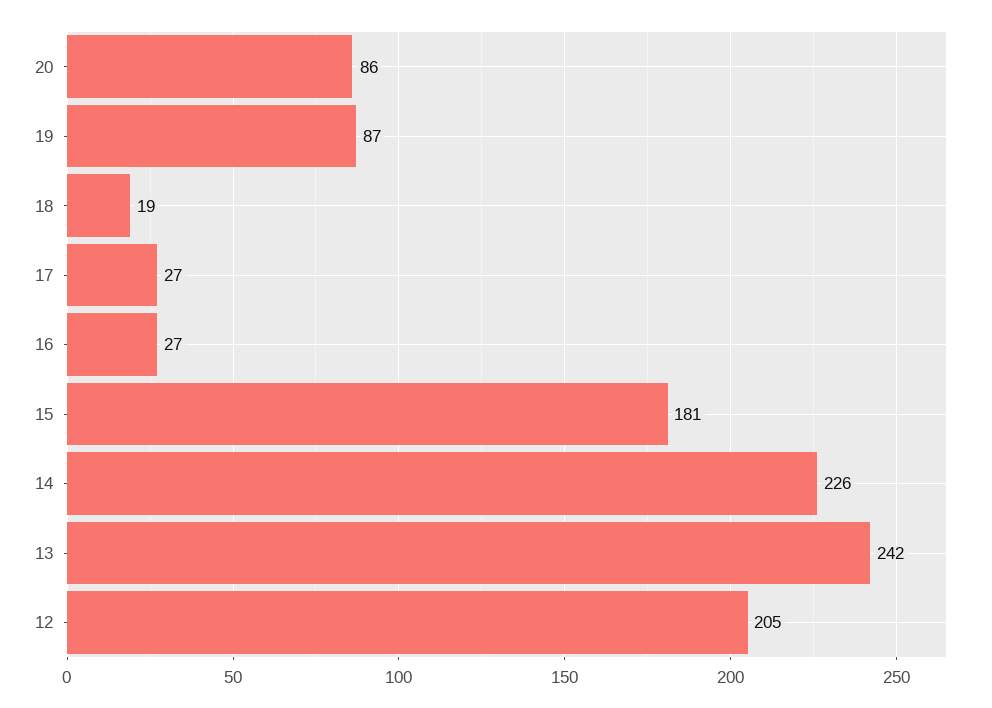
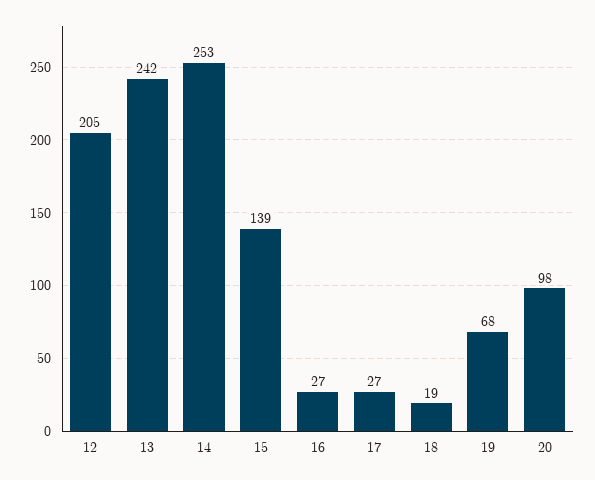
20: 86 -> 98
19: 87 -> 68
15: 181 -> 139
14: 226 -> 253

